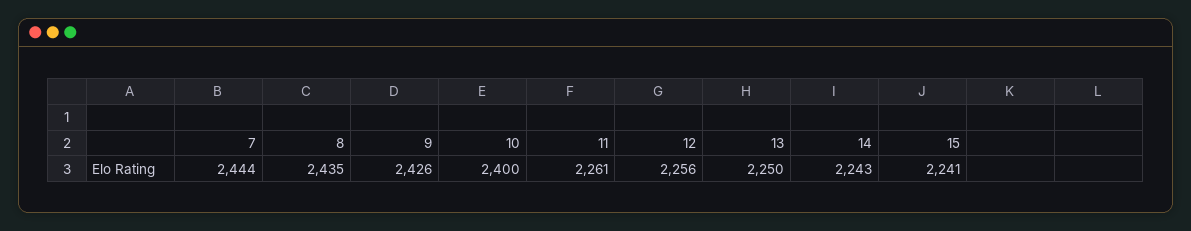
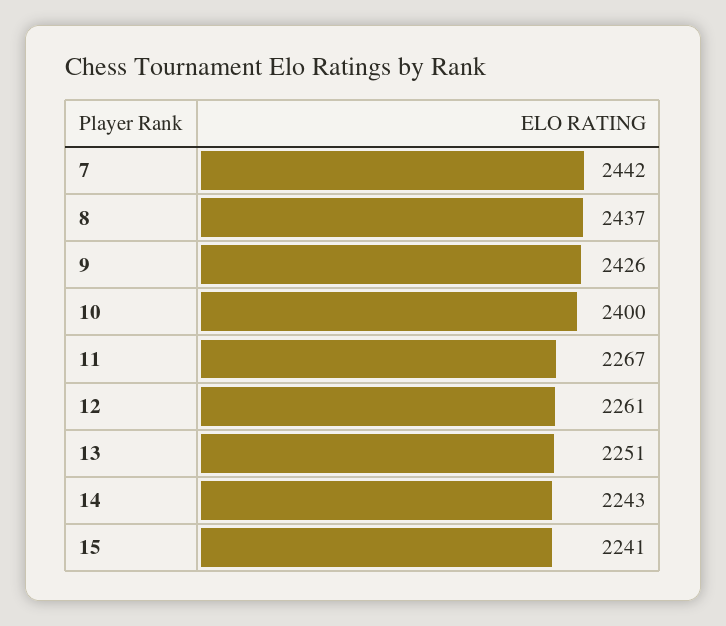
7: 2444 -> 2442
8: 2435 -> 2437
11: 2261 -> 2267
12: 2256 -> 2261
13: 2250 -> 2251

